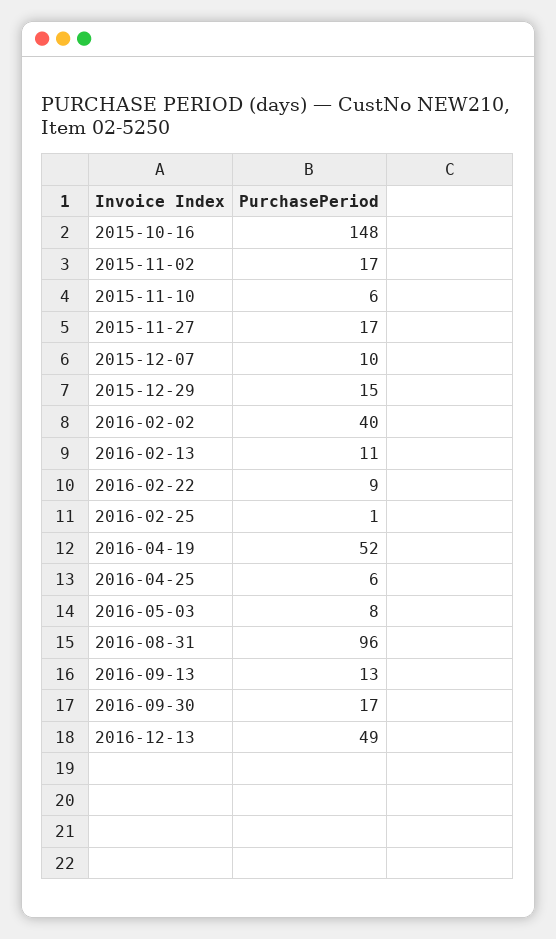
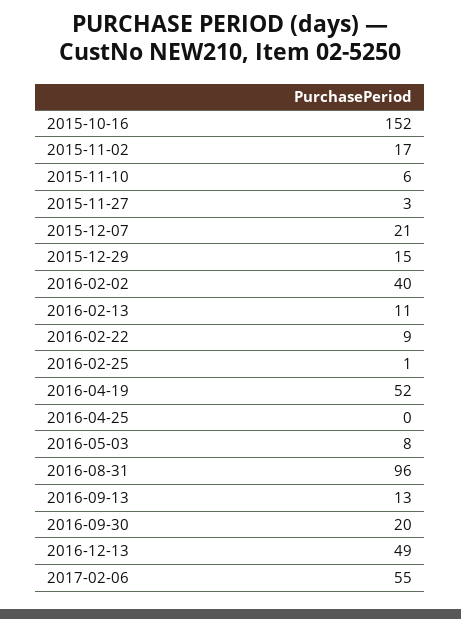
2015-10-16: 148 -> 152
2015-11-27: 17 -> 3
2015-12-07: 10 -> 21
2016-04-25: 6 -> 0
2016-09-30: 17 -> 20
2017-02-06: none -> 55

